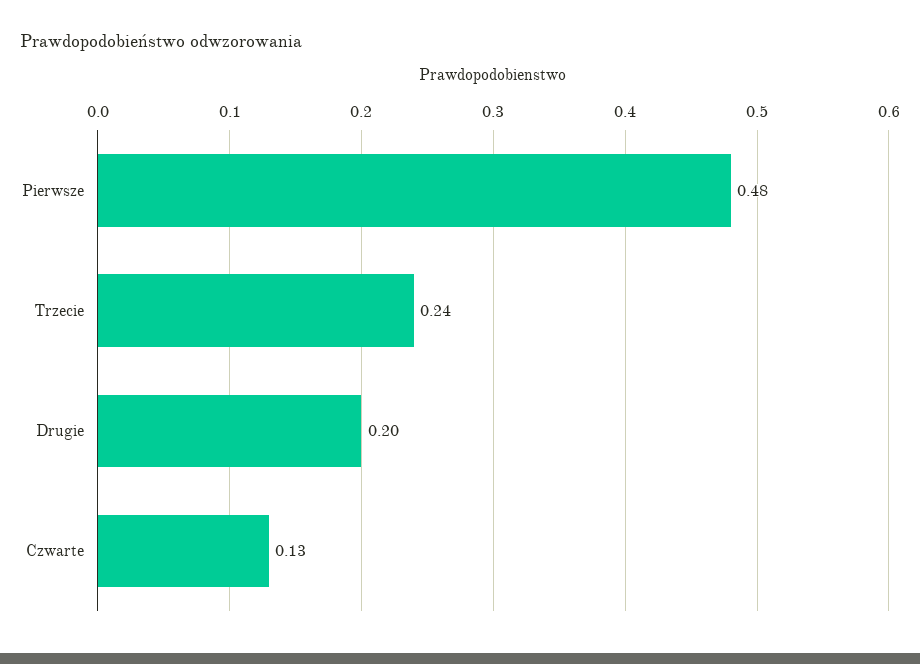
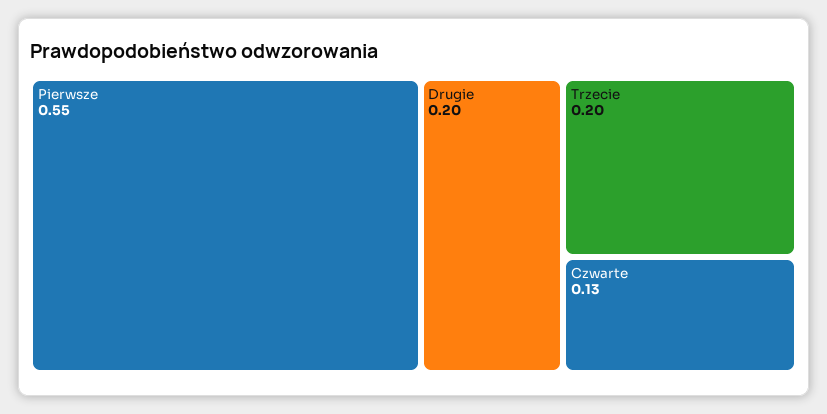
Pierwsze: 0.48 -> 0.55
Trzecie: 0.24 -> 0.2

